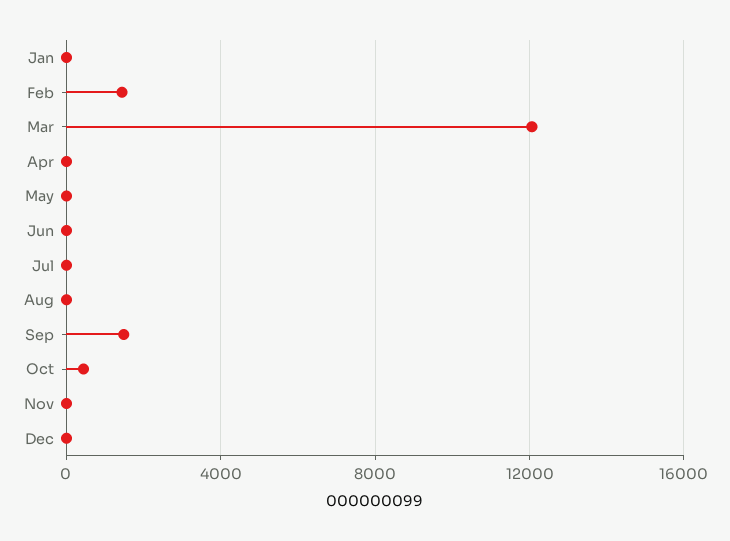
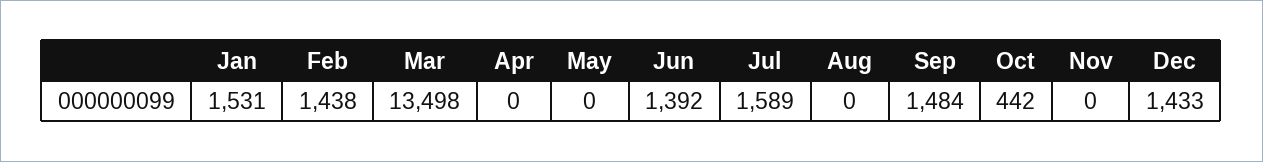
Jan: 0 -> 1531
Mar: 12000 -> 13498
Jun: 0 -> 1392
Jul: 0 -> 1589
Dec: 0 -> 1433

